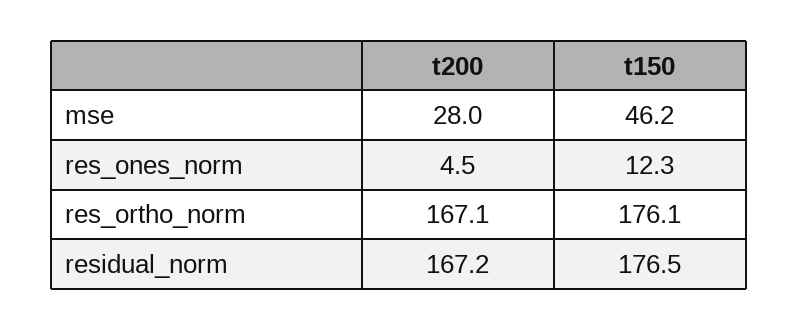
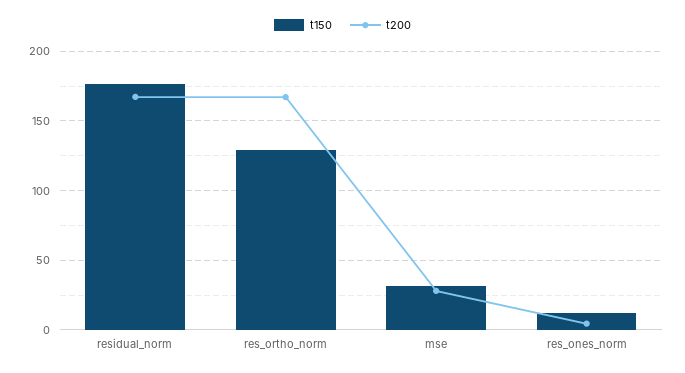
t150, mse: 46.2 -> 30
t150, res_ortho_norm: 176.1 -> 130

